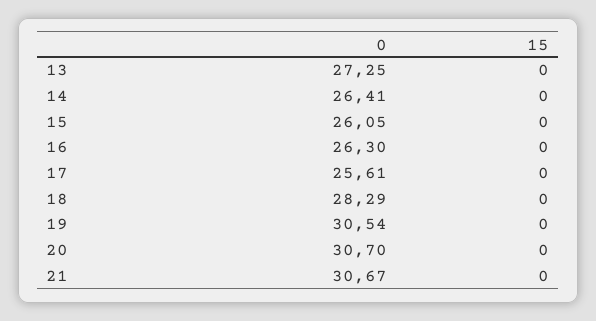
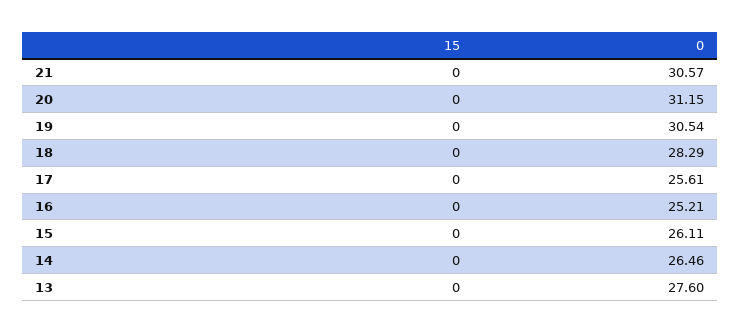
0, 13: 27.25 -> 27.6
0, 14: 26.41 -> 26.46
0, 15: 26.05 -> 26.11
0, 16: 26.3 -> 25.21
0, 20: 30.7 -> 31.15
0, 21: 30.67 -> 30.57

